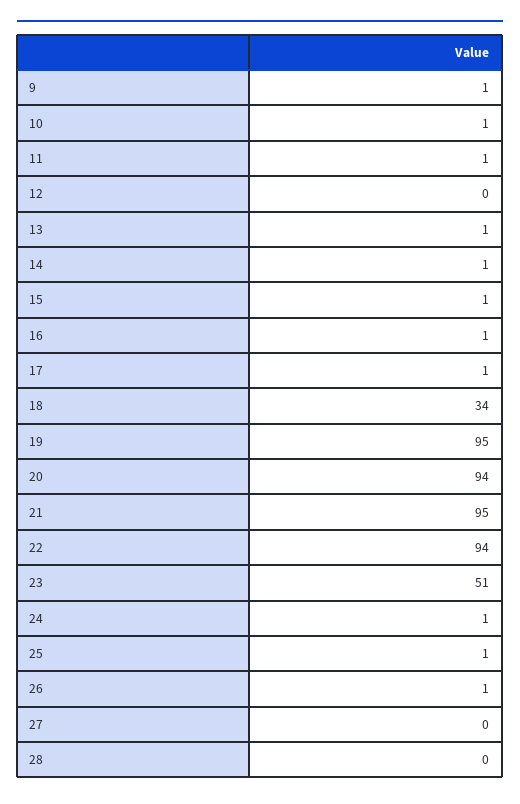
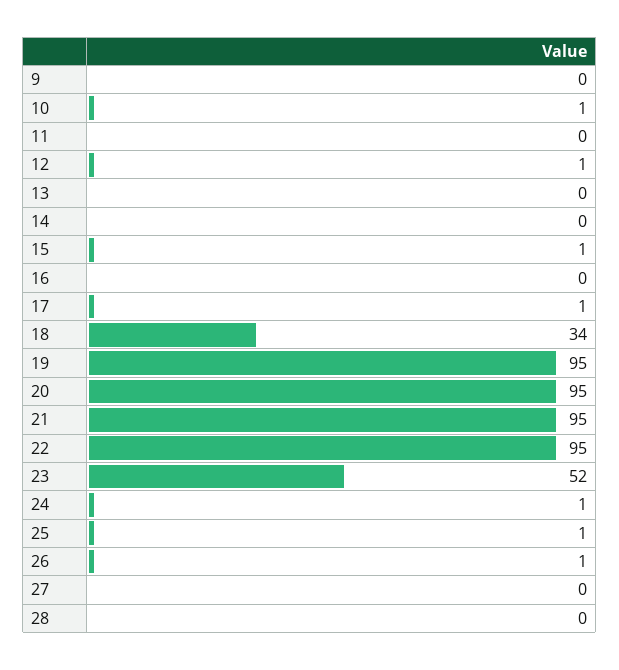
9: 1 -> 0
11: 1 -> 0
12: 0 -> 1
13: 1 -> 0
14: 1 -> 0
16: 1 -> 0
20: 94 -> 95
22: 94 -> 95
23: 51 -> 52

